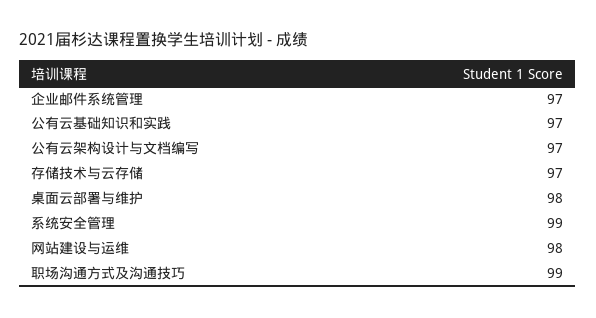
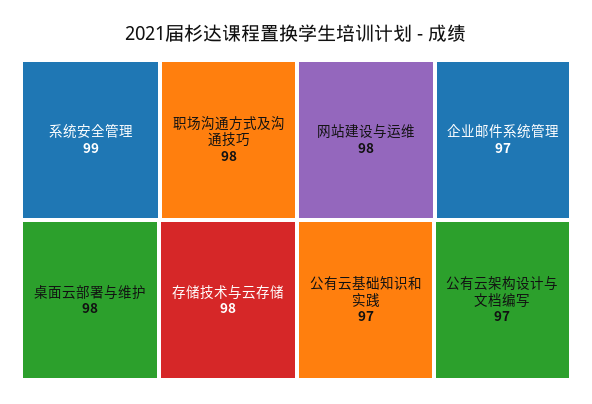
存储技术与云存储: 97 -> 98
职场沟通方式及沟通技巧: 99 -> 98

